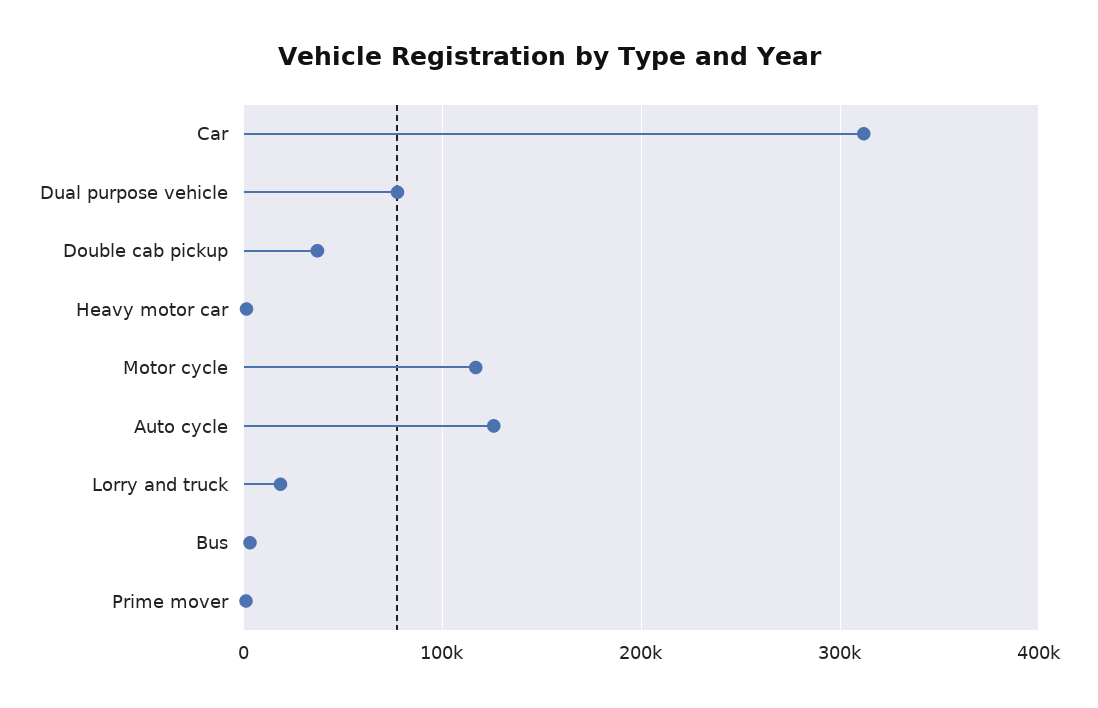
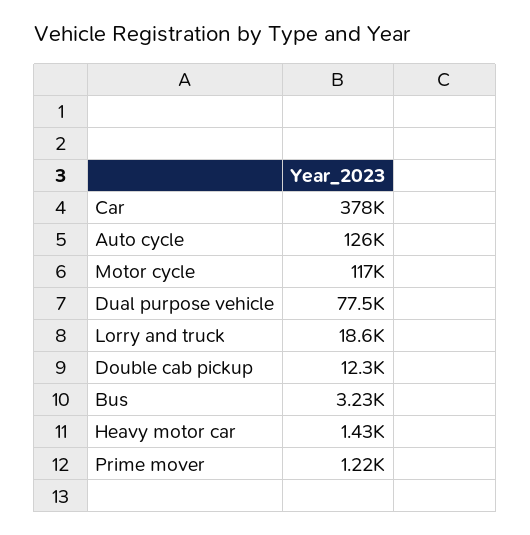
Car: 310000 -> 378000
Double cab pickup: 40000 -> 12300

